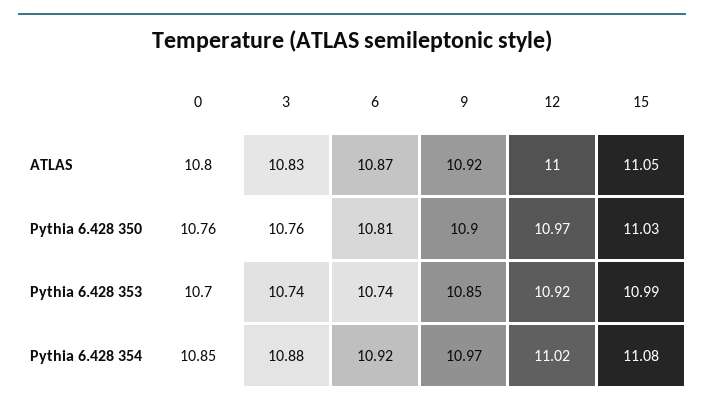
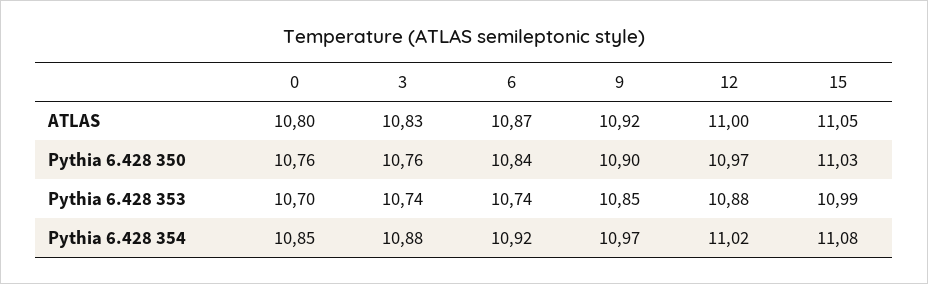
6, Pythia 6.428 350: 10.81 -> 10.84
12, Pythia 6.428 353: 10.92 -> 10.88

